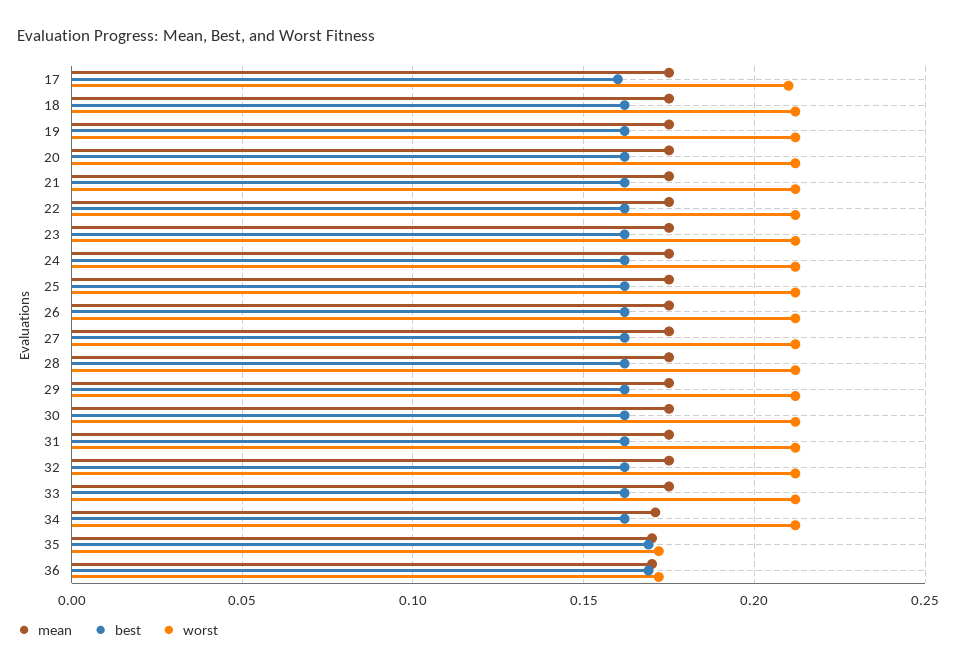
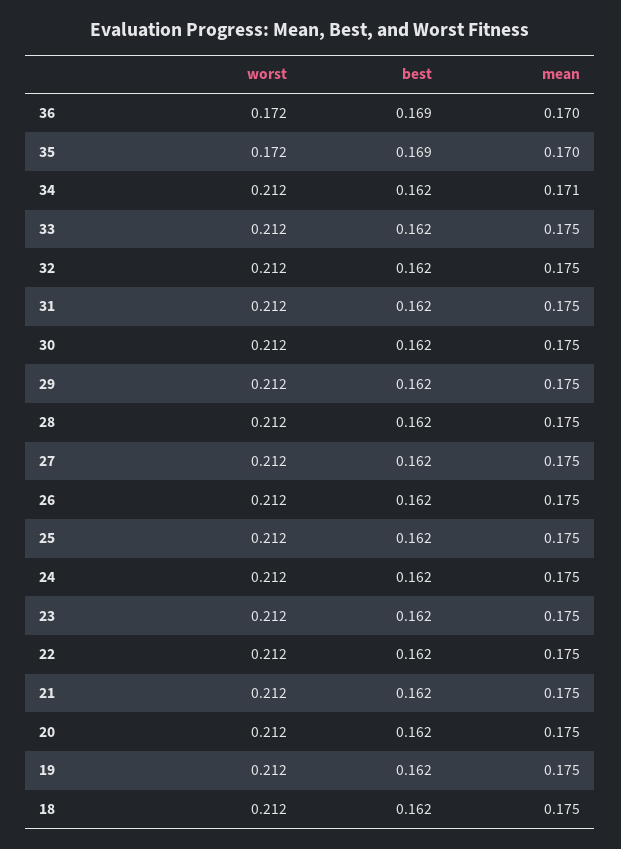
mean, 17: 0.175 -> none
best, 17: 0.16 -> none
worst, 17: 0.21 -> none

